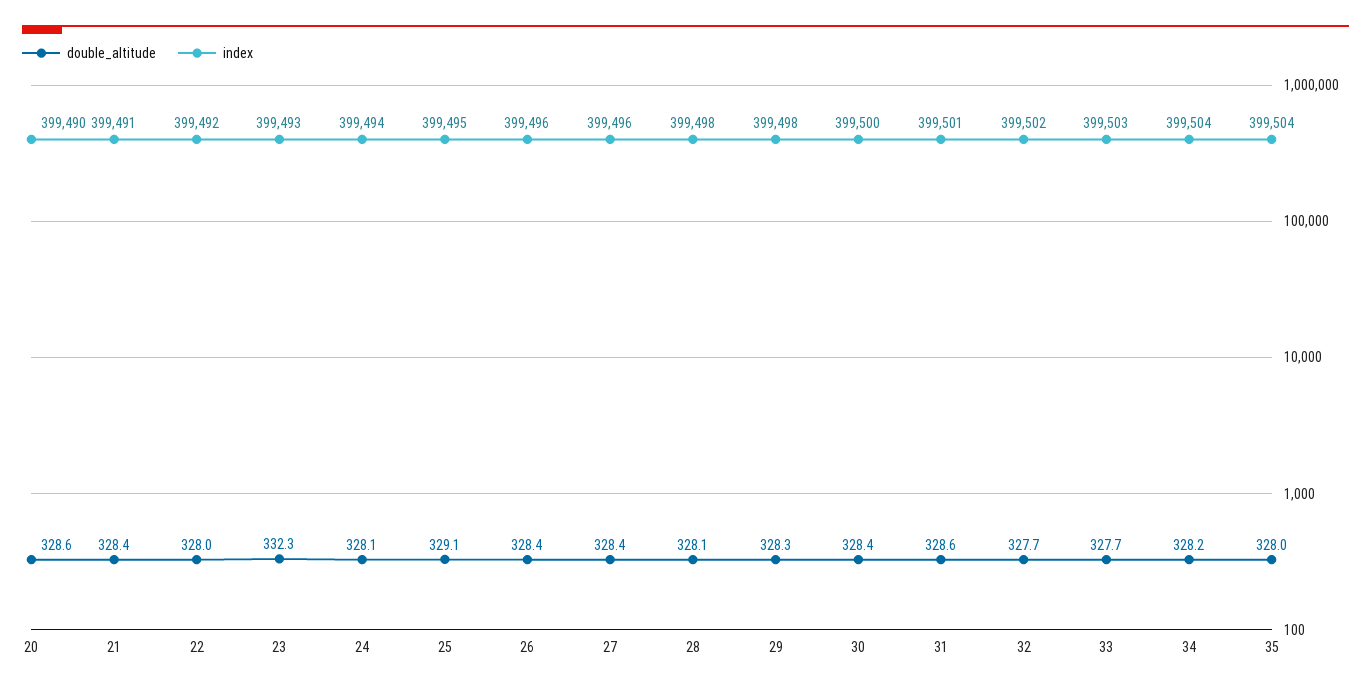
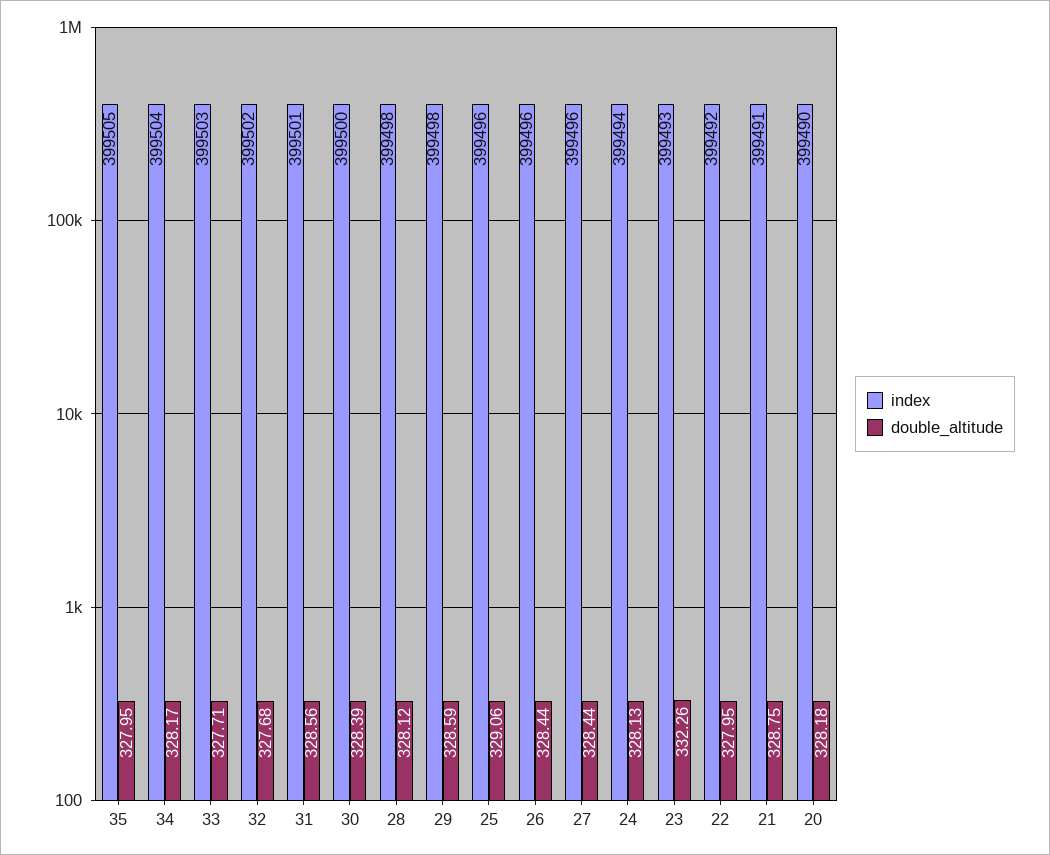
double_altitude, 20: 328.6 -> 328.18
double_altitude, 21: 328.4 -> 328.75
index, 25: 399495 -> 399496
double_altitude, 29: 328.3 -> 328.59
index, 35: 399504 -> 399505

